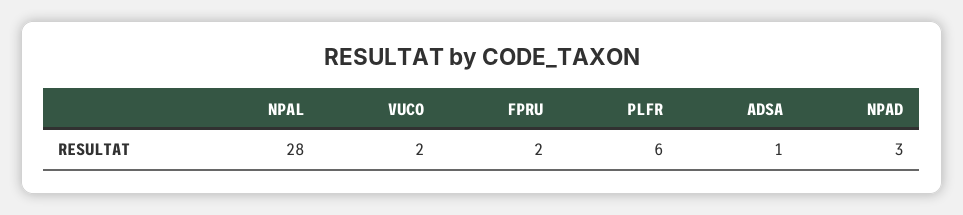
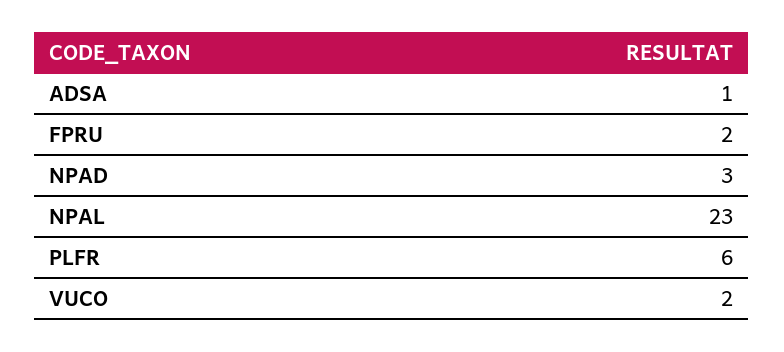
NPAL: 28 -> 23

